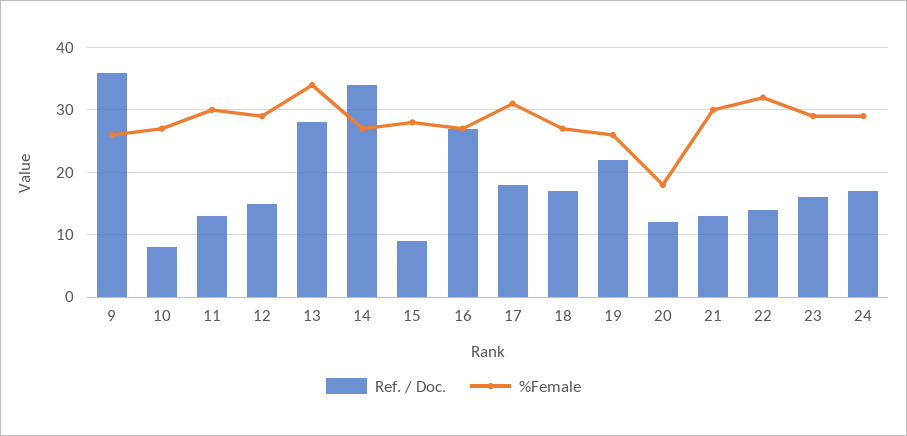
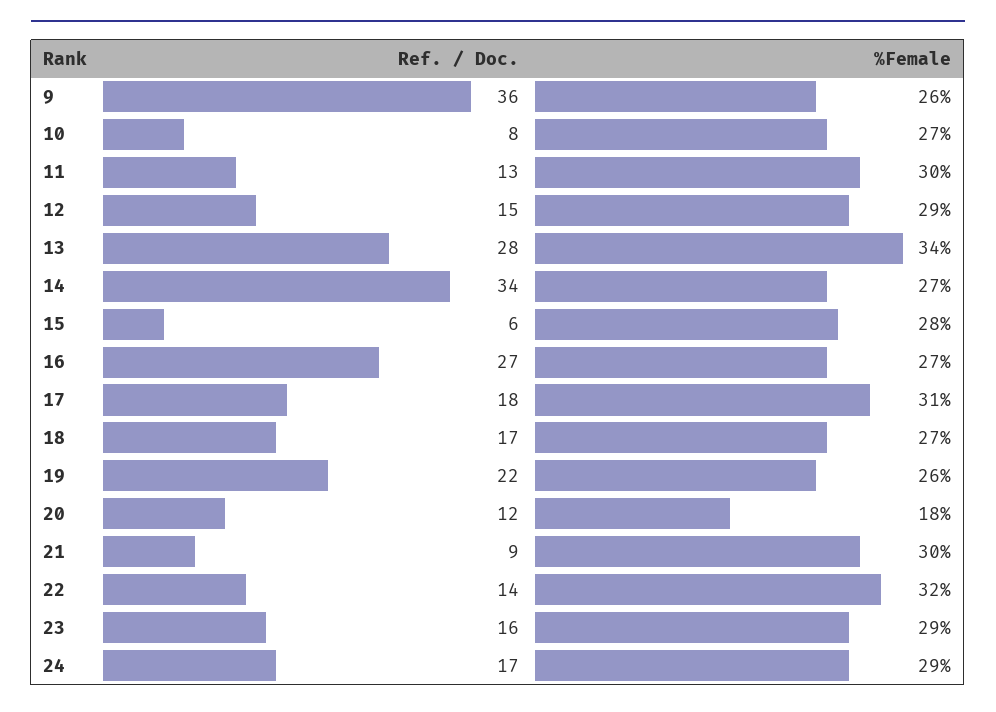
Ref. / Doc., 15: 9 -> 6
Ref. / Doc., 21: 13 -> 9

